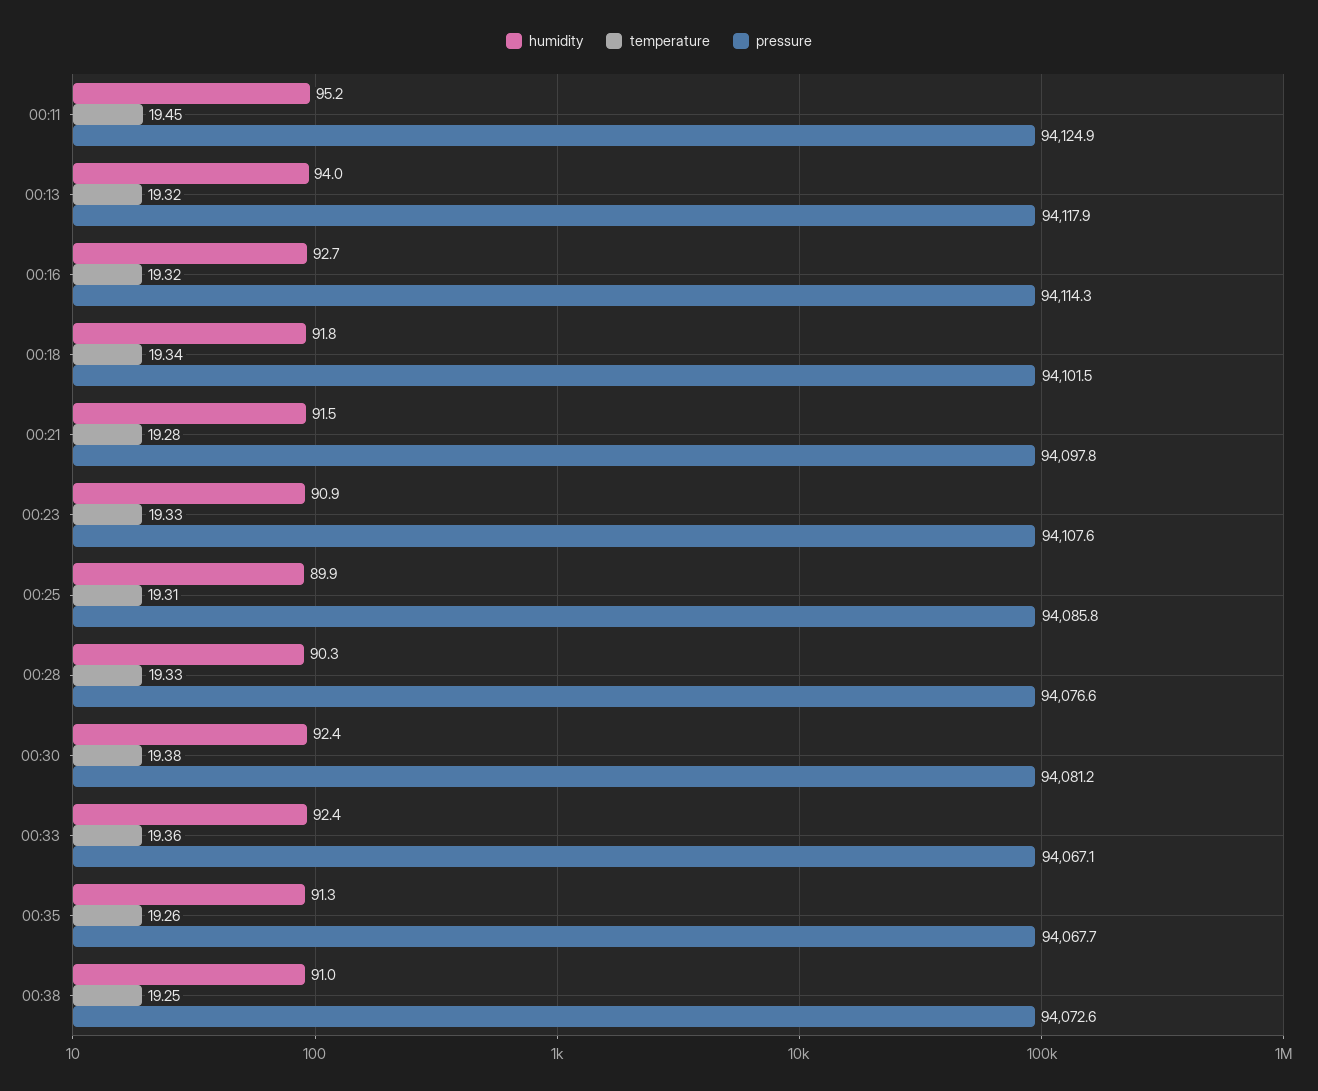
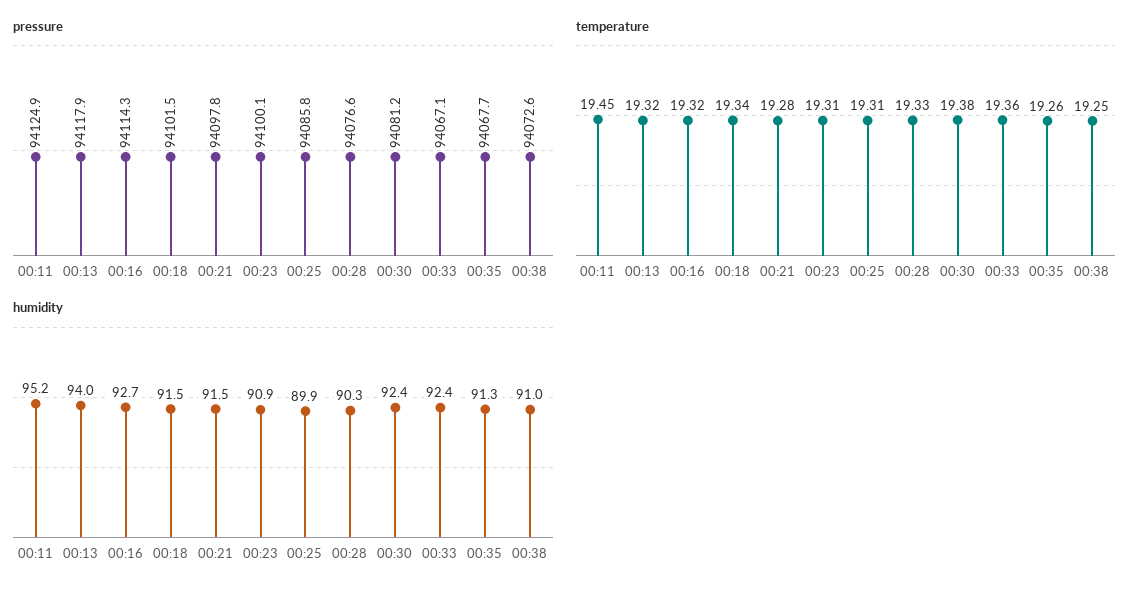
humidity, 00:18: 91.8 -> 91.5
temperature, 00:23: 19.33 -> 19.31
pressure, 00:23: 94107.6 -> 94100.1

